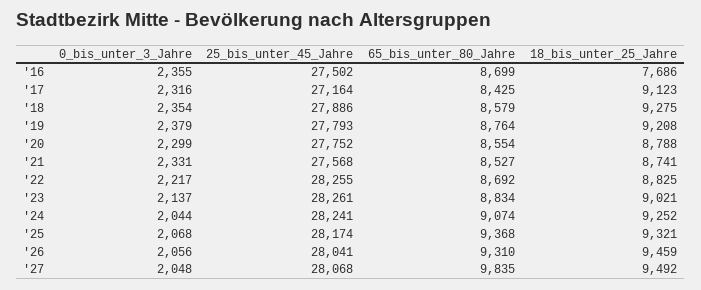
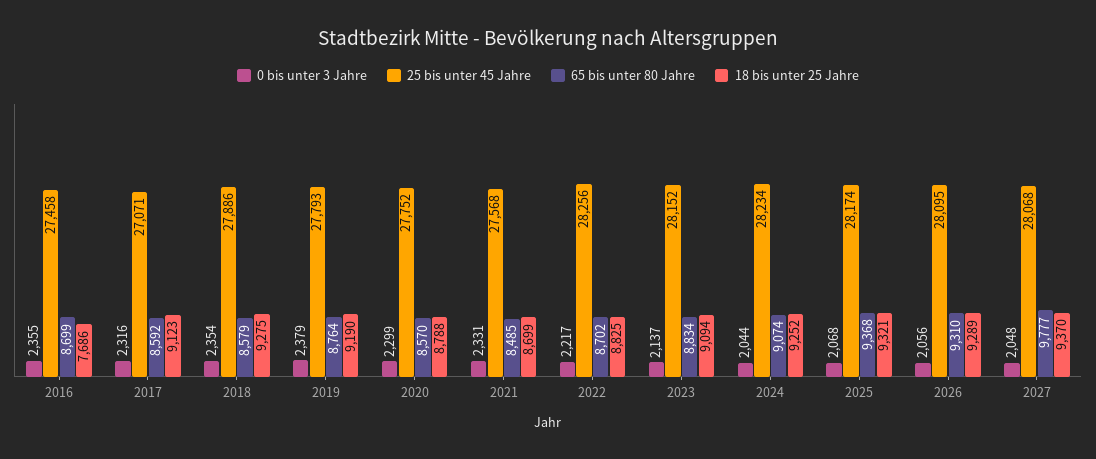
25_bis_unter_45_Jahre, '16: 27502 -> 27458
25_bis_unter_45_Jahre, '17: 27164 -> 27071
65_bis_unter_80_Jahre, '17: 8425 -> 8592
18_bis_unter_25_Jahre, '19: 9208 -> 9190
65_bis_unter_80_Jahre, '20: 8554 -> 8570
65_bis_unter_80_Jahre, '21: 8527 -> 8485
18_bis_unter_25_Jahre, '21: 8741 -> 8699
25_bis_unter_45_Jahre, '22: 28255 -> 28256
65_bis_unter_80_Jahre, '22: 8692 -> 8702
25_bis_unter_45_Jahre, '23: 28261 -> 28152
18_bis_unter_25_Jahre, '23: 9021 -> 9094
25_bis_unter_45_Jahre, '24: 28241 -> 28234
25_bis_unter_45_Jahre, '26: 28041 -> 28095
18_bis_unter_25_Jahre, '26: 9459 -> 9289
65_bis_unter_80_Jahre, '27: 9835 -> 9777
18_bis_unter_25_Jahre, '27: 9492 -> 9370

